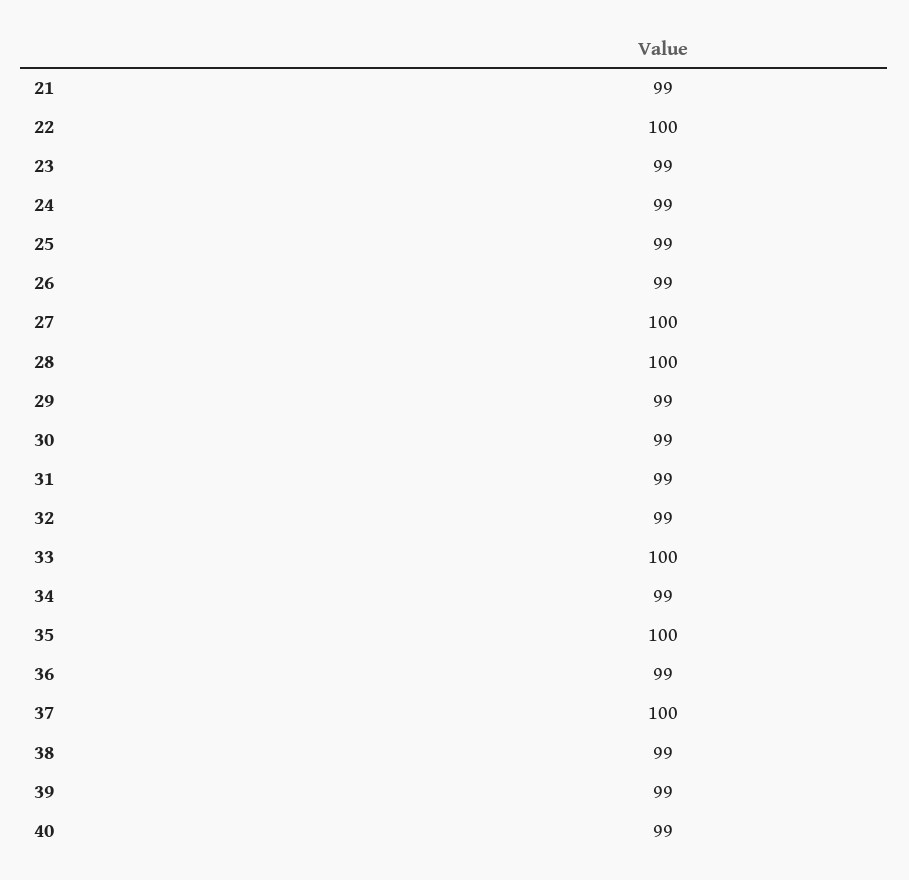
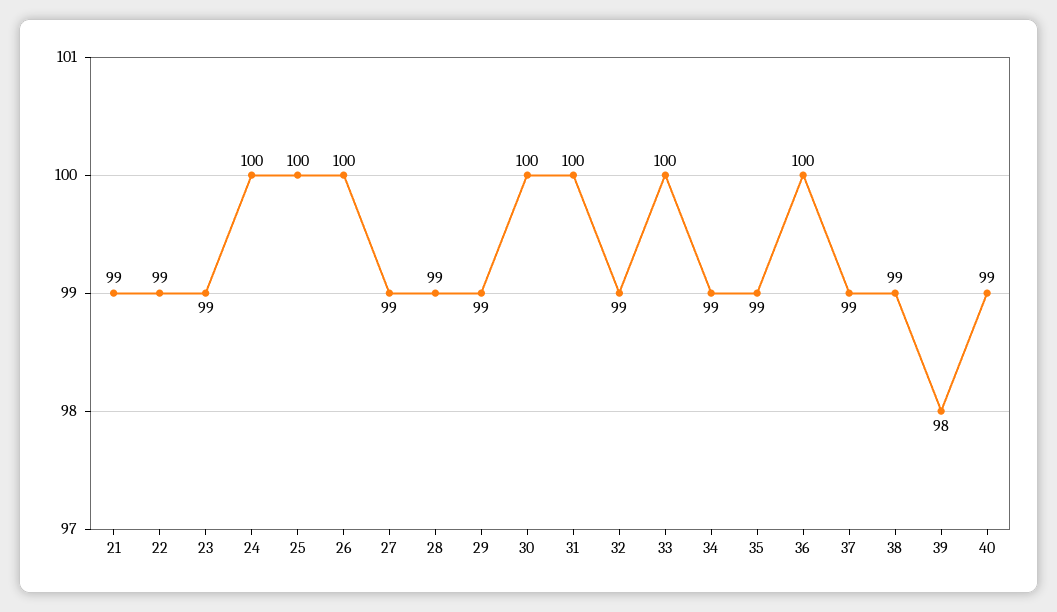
22: 100 -> 99
24: 99 -> 100
25: 99 -> 100
26: 99 -> 100
27: 100 -> 99
28: 100 -> 99
30: 99 -> 100
31: 99 -> 100
35: 100 -> 99
36: 99 -> 100
37: 100 -> 99
39: 99 -> 98

